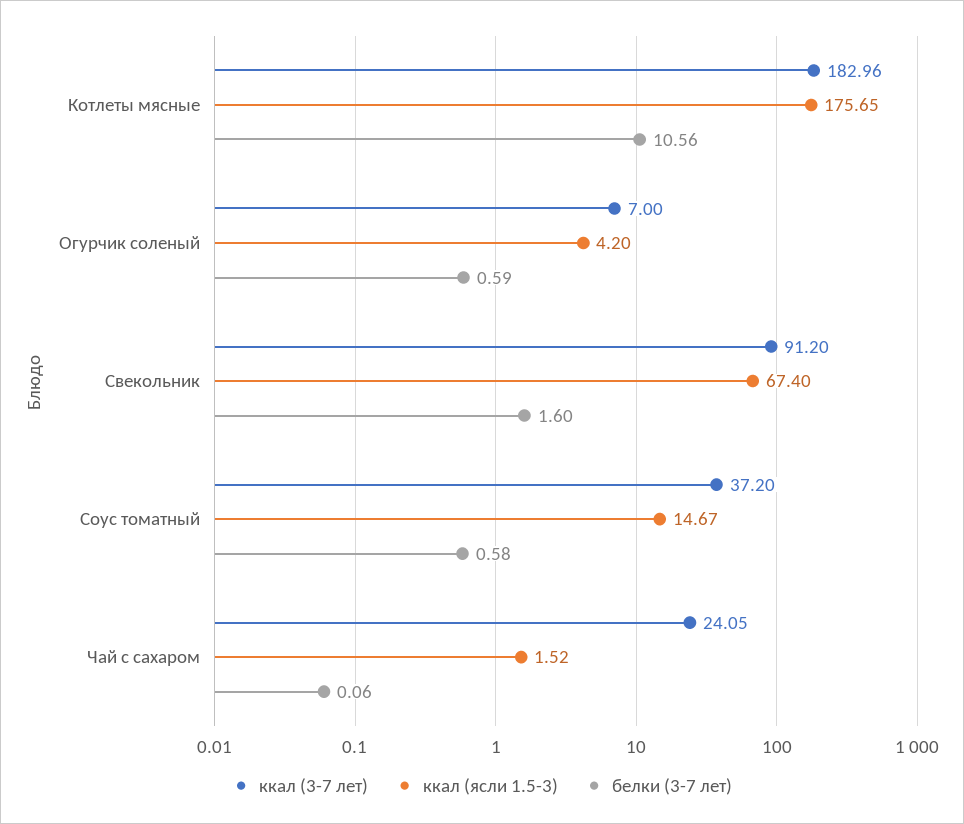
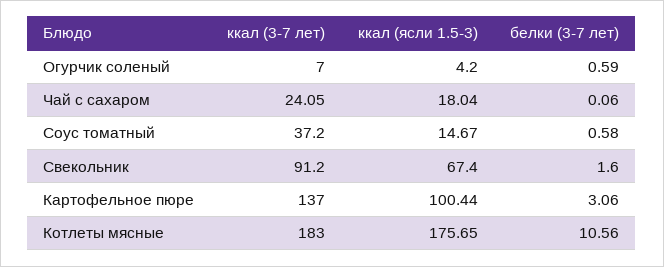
ккал (3-7 лет), Котлеты мясные: 182.96 -> 183
ккал (ясли 1.5-3), Чай с сахаром: 1.52 -> 18.04
ккал (3-7 лет), Картофельное пюре: none -> 137
ккал (ясли 1.5-3), Картофельное пюре: none -> 100.44
белки (3-7 лет), Картофельное пюре: none -> 3.06

